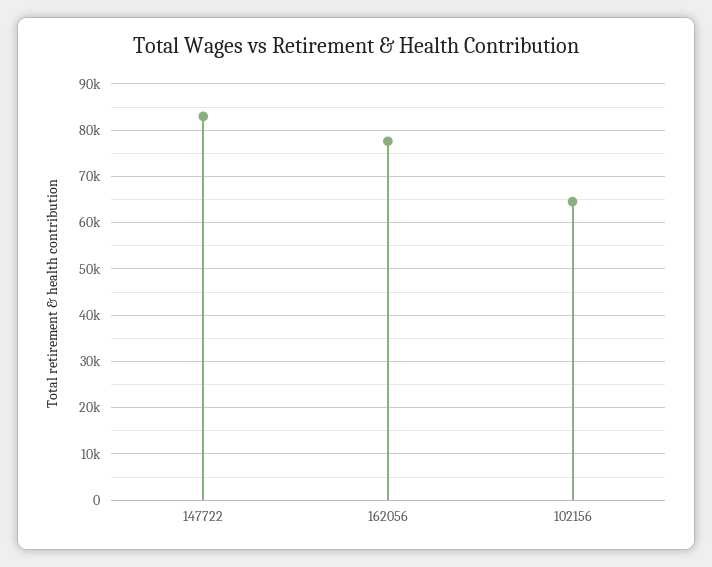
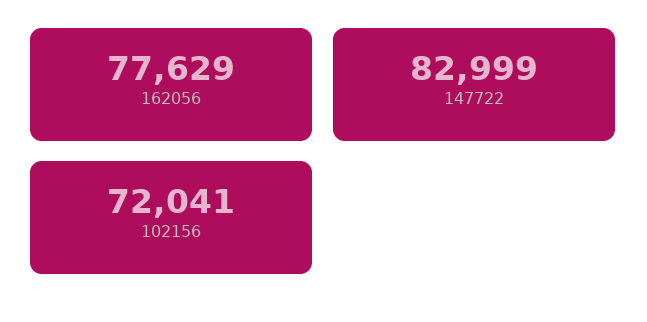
102156: 64000 -> 72041

